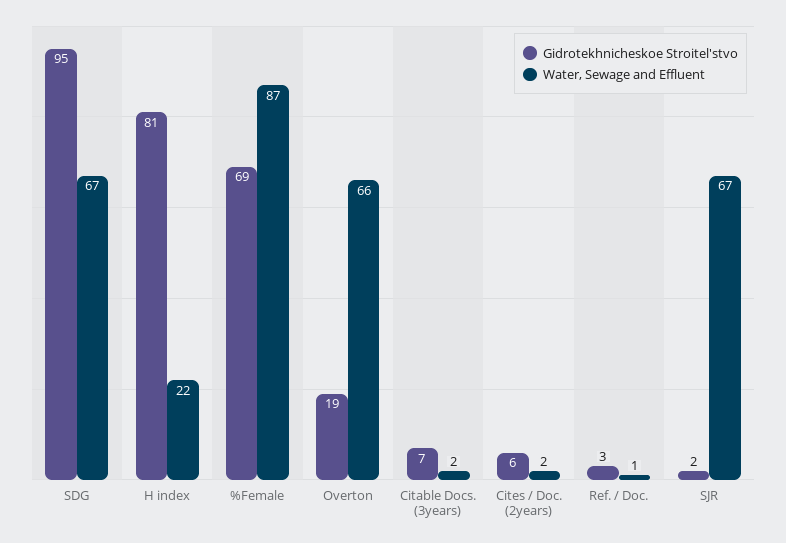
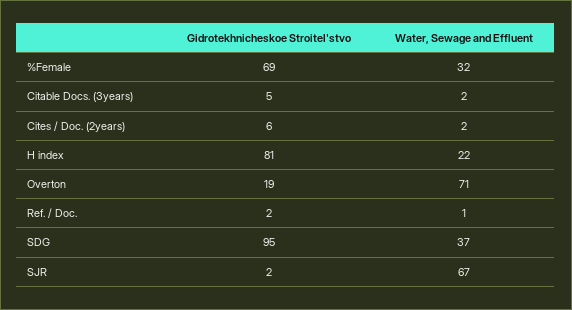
Water, Sewage and Effluent, SDG: 67 -> 37
Water, Sewage and Effluent, %Female: 87 -> 32
Water, Sewage and Effluent, Overton: 66 -> 71
Gidrotekhnicheskoe Stroitel'stvo, Citable Docs. (3years): 7 -> 5
Gidrotekhnicheskoe Stroitel'stvo, Ref. / Doc.: 3 -> 2

